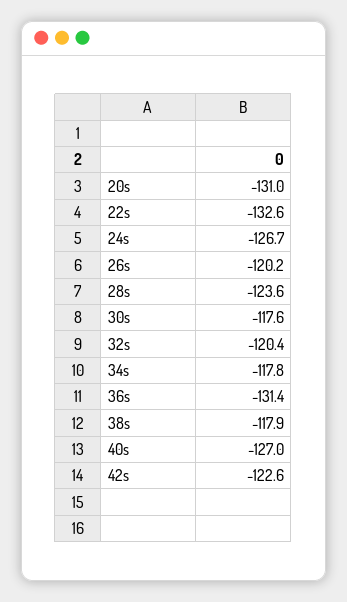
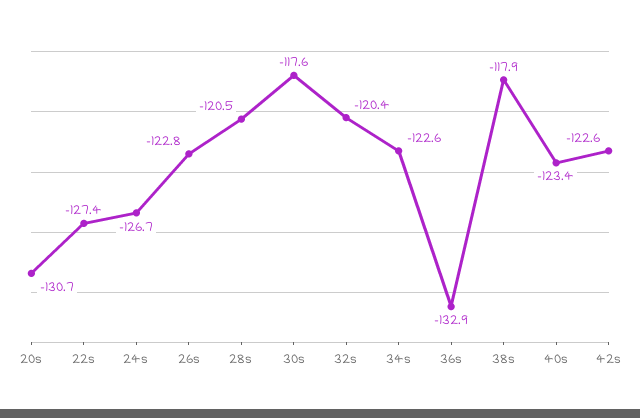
20s: -131 -> -130.7
22s: -132.6 -> -127.4
26s: -120.2 -> -122.8
28s: -123.6 -> -120.5
34s: -117.8 -> -122.6
36s: -131.4 -> -132.9
40s: -127 -> -123.4

